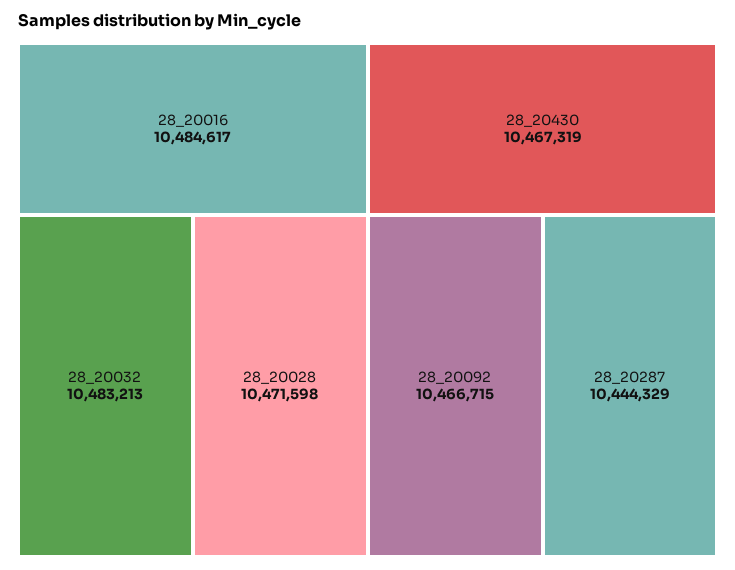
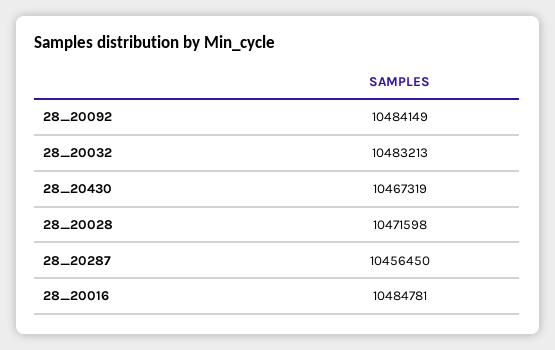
28_20016: 10484617 -> 10484781
28_20092: 10466715 -> 10484149
28_20287: 10444329 -> 10456450

